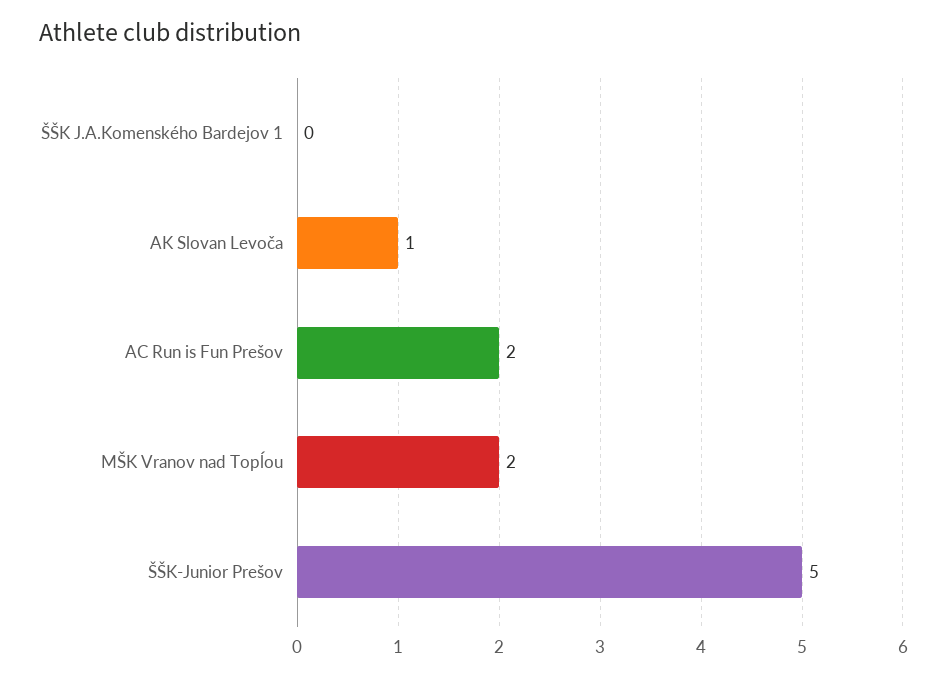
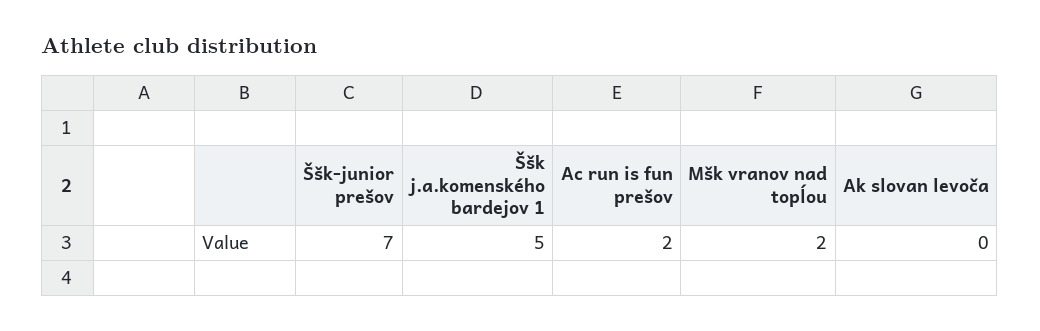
ŠŠK J.A.Komenského Bardejov 1: 0 -> 5
AK Slovan Levoča: 1 -> 0
ŠŠK-Junior Prešov: 5 -> 7

